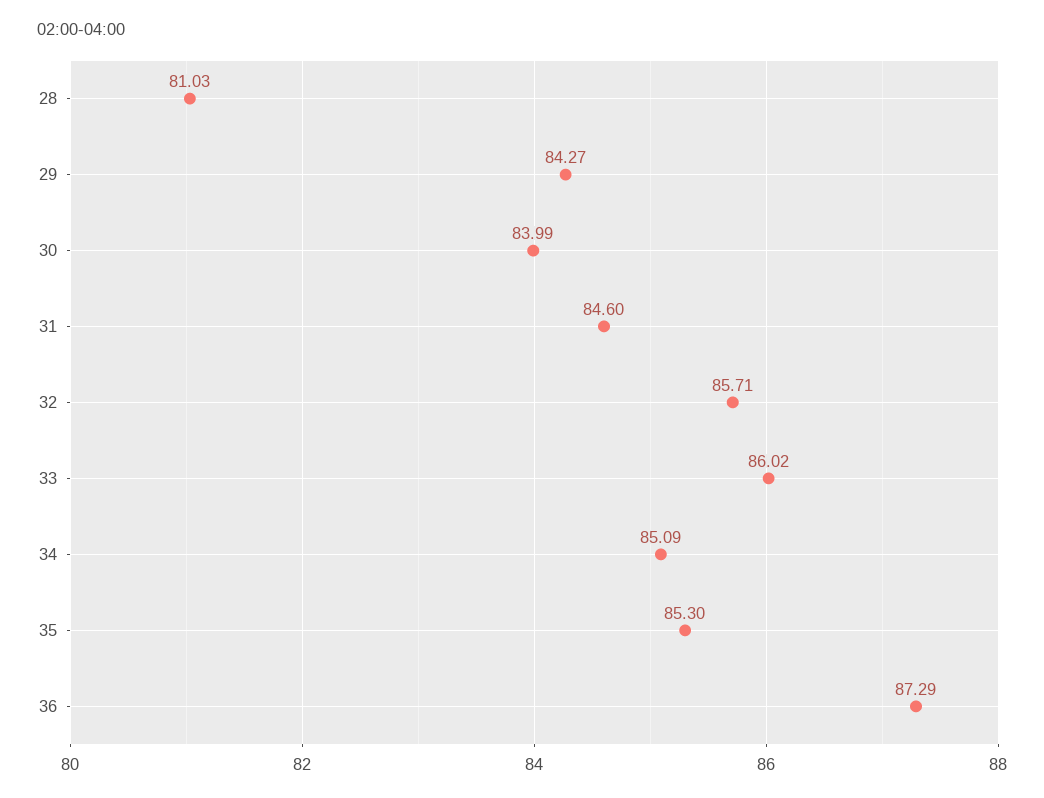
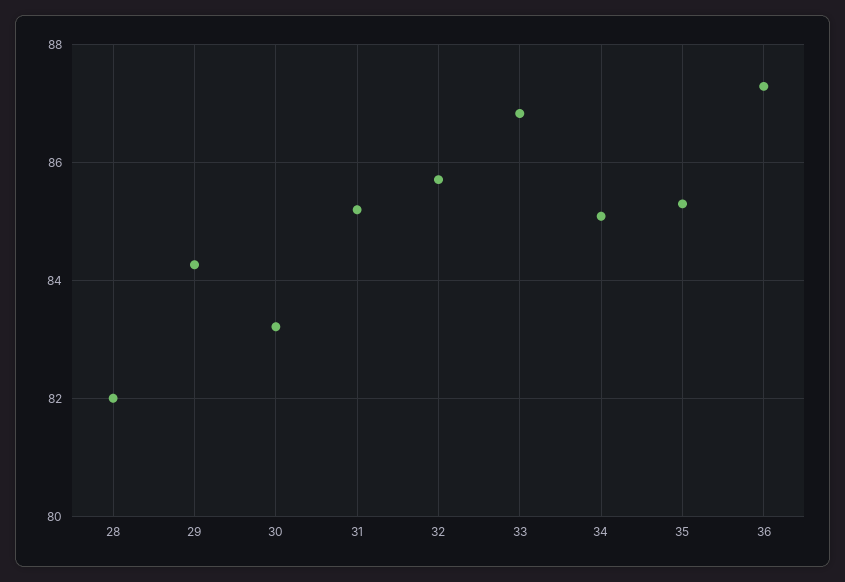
28: 81.03 -> 82
30: 83.99 -> 83.2
31: 84.6 -> 85.2
33: 86.02 -> 86.8

